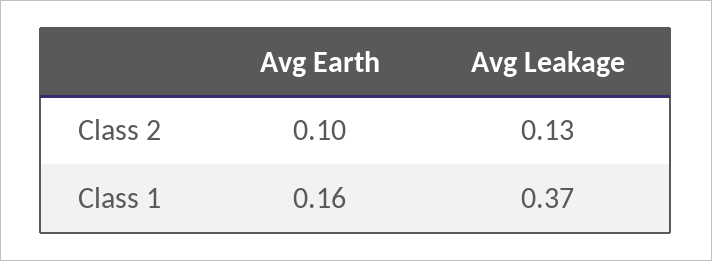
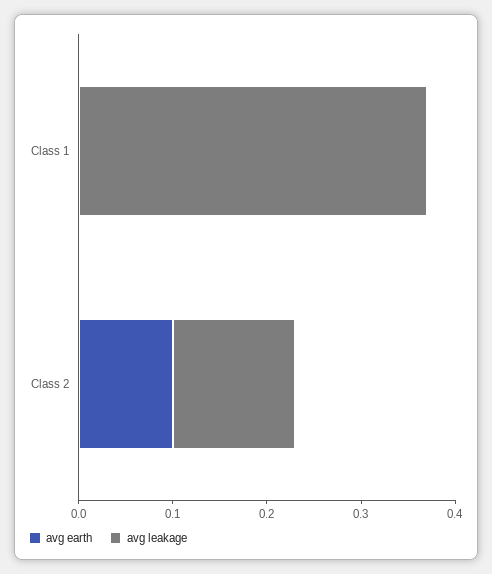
Avg Earth, Class 1: 0.16 -> 0

